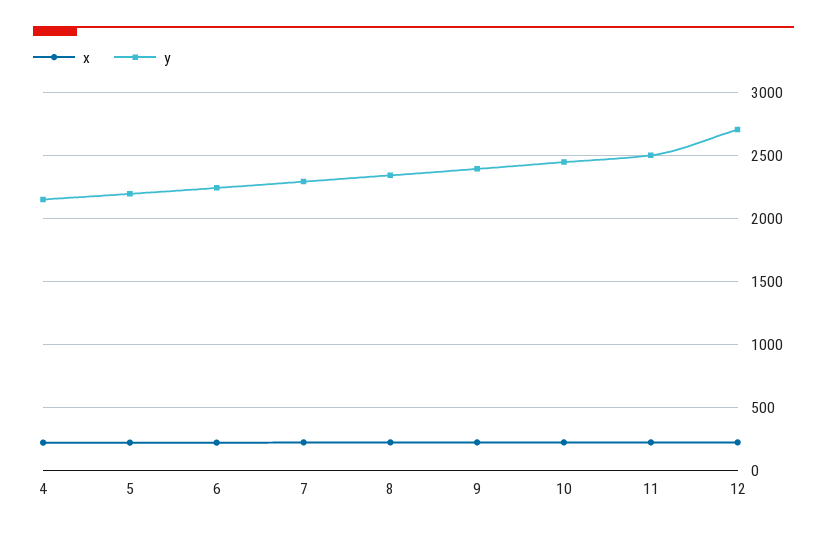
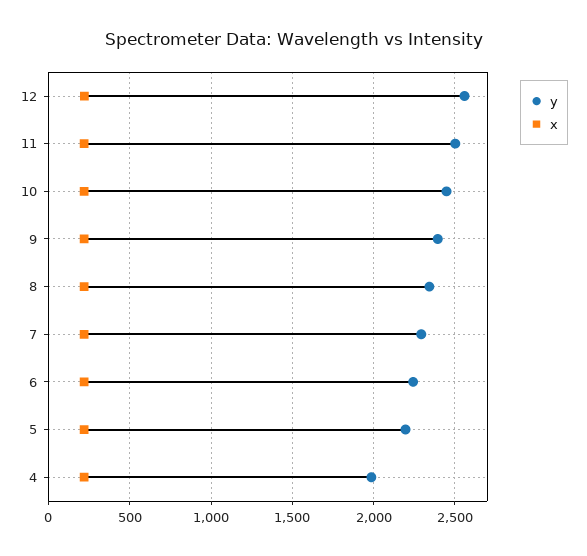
y, 4: 2150 -> 2000
y, 12: 2700 -> 2550

